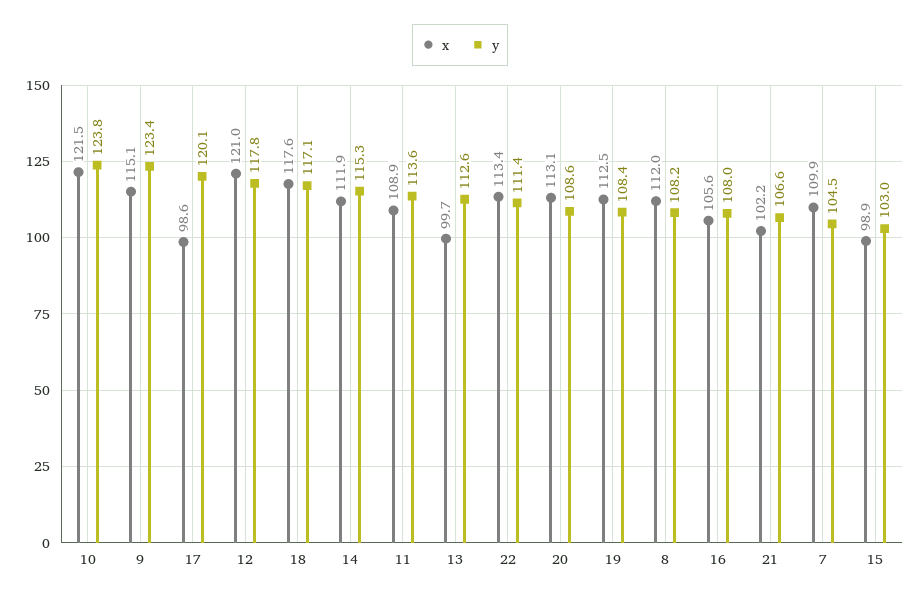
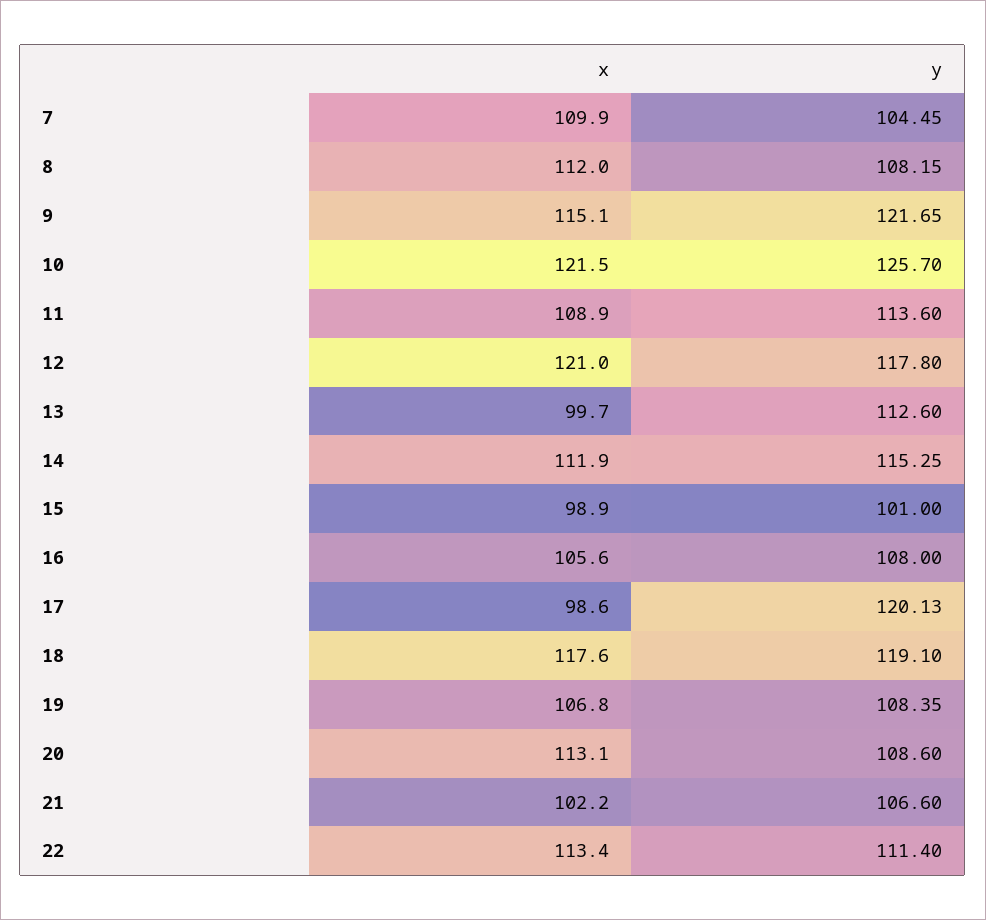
y, 10: 123.8 -> 125.7
y, 9: 123.4 -> 121.65
y, 18: 117.1 -> 119.1
x, 19: 112.5 -> 106.8
y, 15: 103 -> 101

